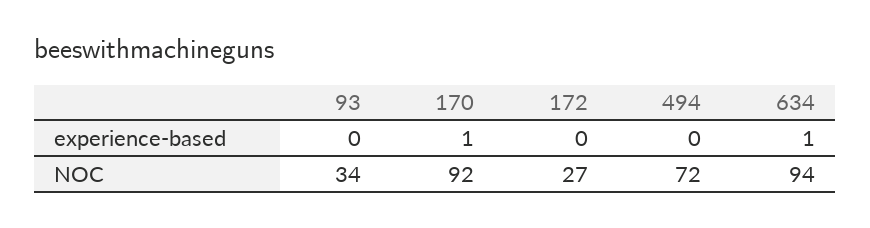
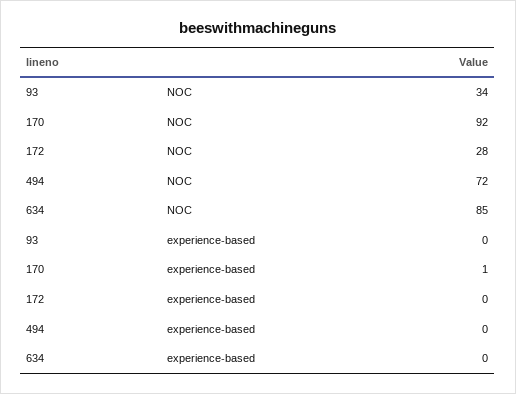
634, experience-based: 1 -> 0
172, NOC: 27 -> 28
634, NOC: 94 -> 85

